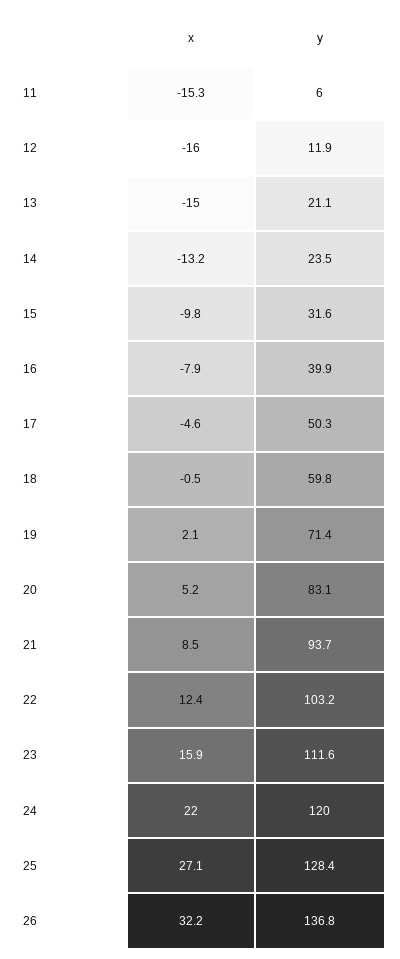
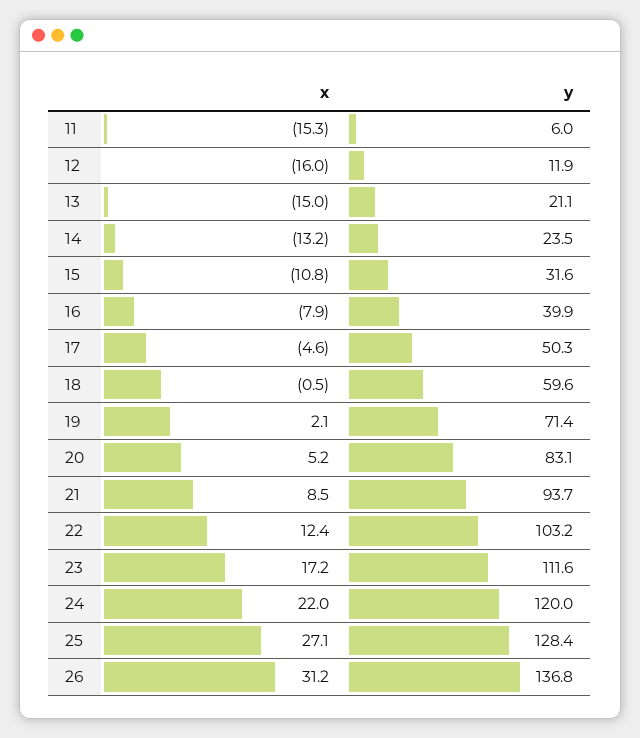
x, 15: -9.8 -> -10.8
y, 18: 59.8 -> 59.6
x, 23: 15.9 -> 17.2
x, 26: 32.2 -> 31.2

